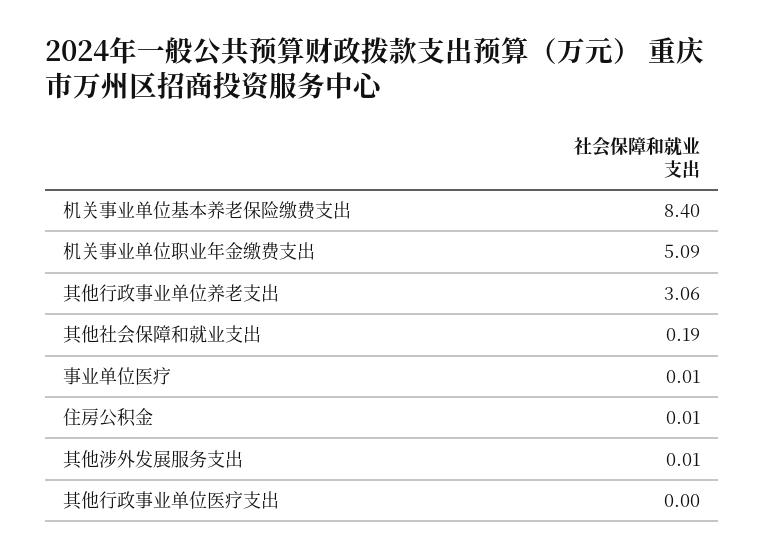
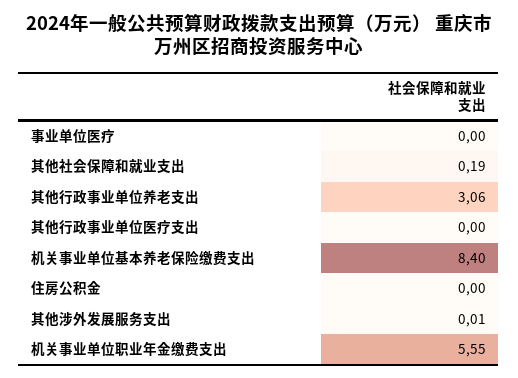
机关事业单位职业年金缴费支出: 5.09 -> 5.55
事业单位医疗: 0.01 -> 0
住房公积金: 0.01 -> 0

